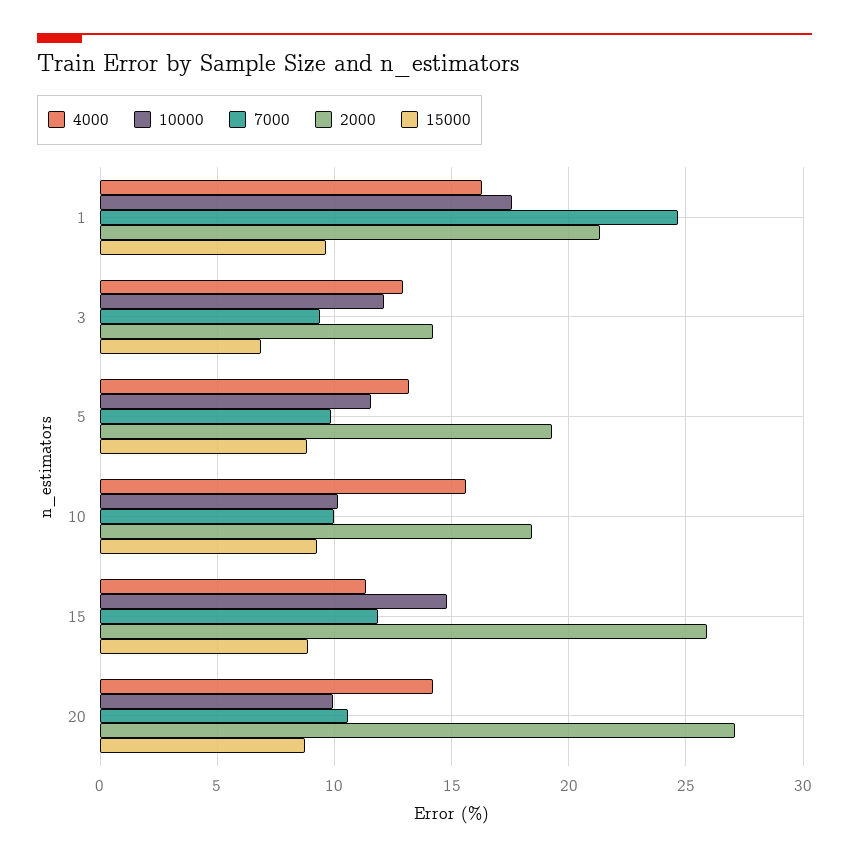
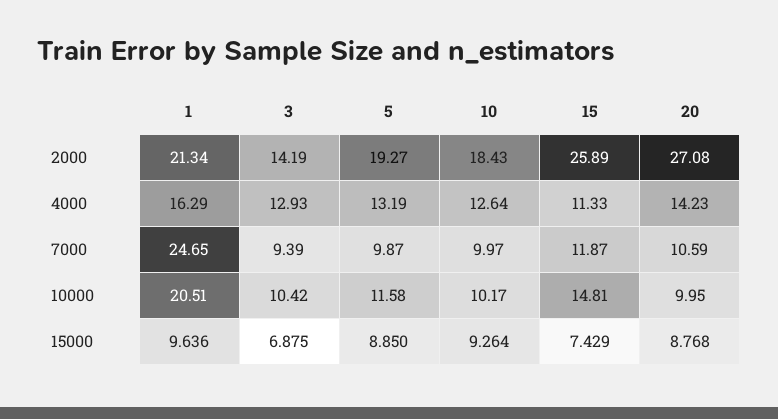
10000, 1: 17.5 -> 20.51
10000, 3: 12 -> 10.42
4000, 10: 15.5 -> 12.64
15000, 15: 9 -> 7.429

